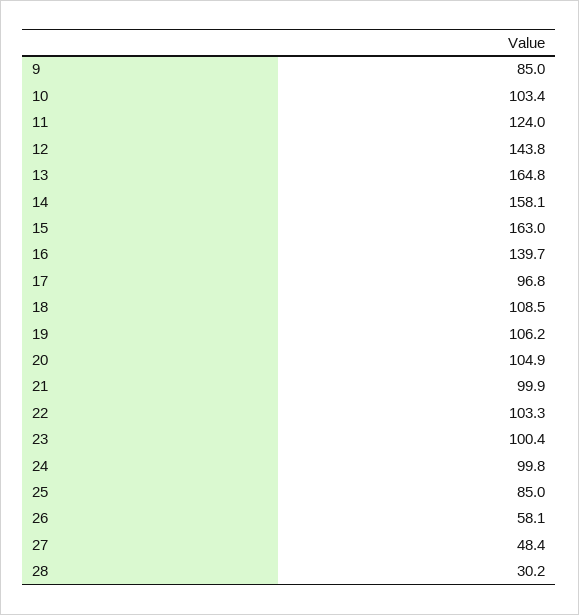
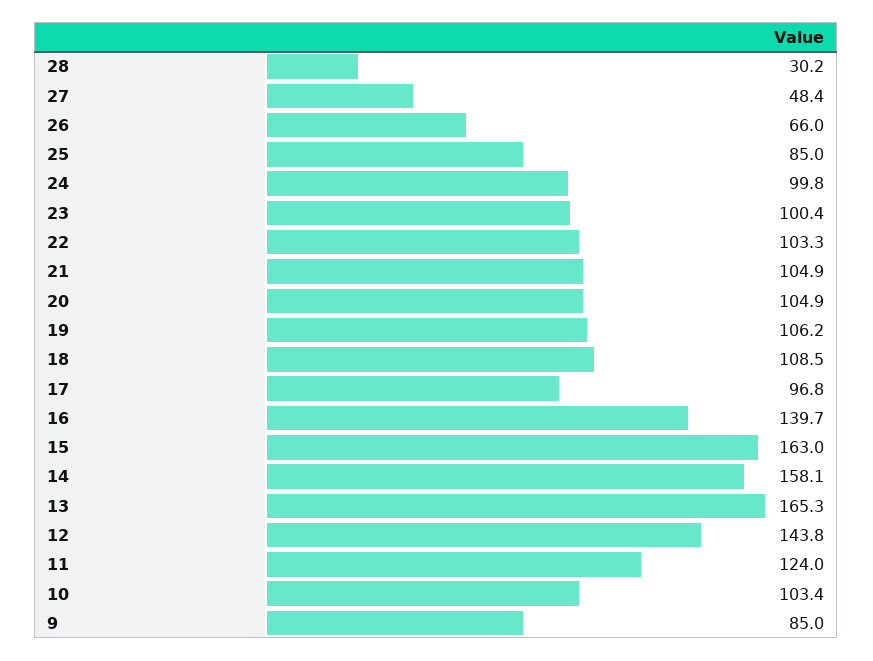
13: 164.8 -> 165.3
21: 99.9 -> 104.9
26: 58.1 -> 66

